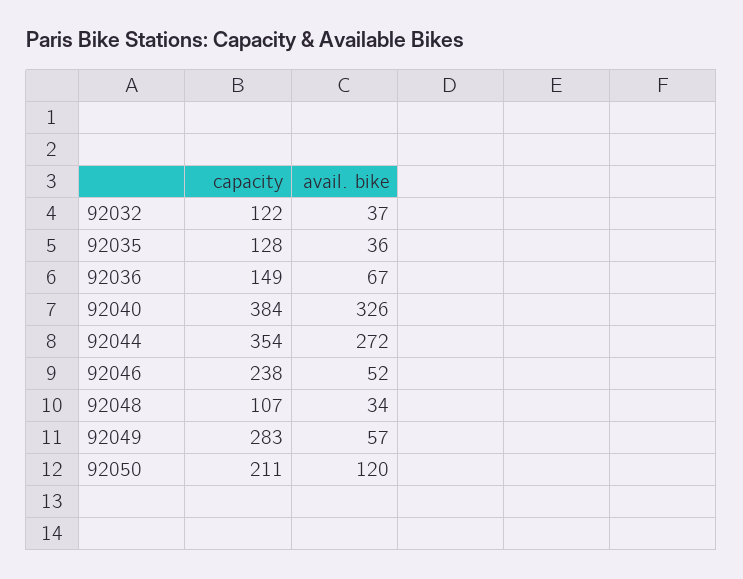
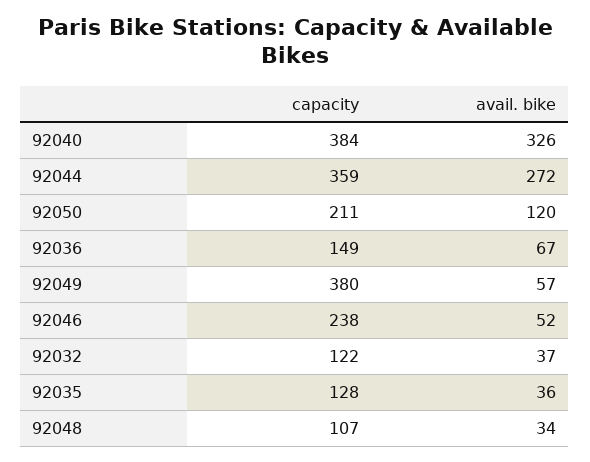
capacity, 92044: 354 -> 359
capacity, 92049: 283 -> 380

